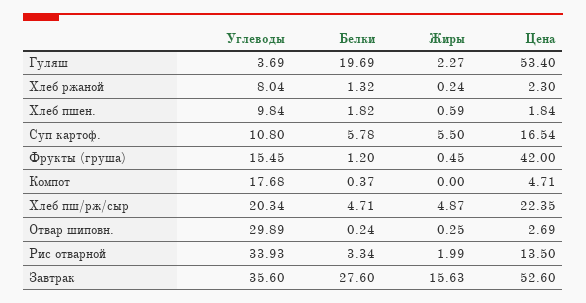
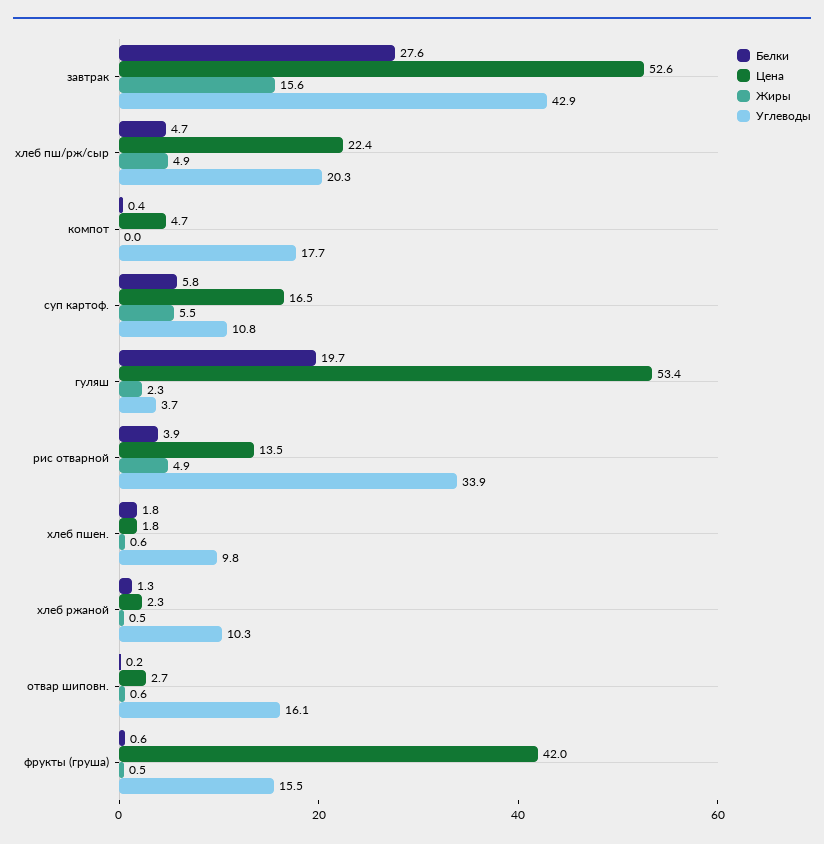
Углеводы, Хлеб ржаной: 8.04 -> 10.3
Жиры, Хлеб ржаной: 0.24 -> 0.5
Белки, Фрукты (груша): 1.2 -> 0.6
Углеводы, Отвар шиповн.: 29.89 -> 16.1
Жиры, Отвар шиповн.: 0.25 -> 0.6
Белки, Рис отварной: 3.34 -> 3.9
Жиры, Рис отварной: 1.99 -> 4.9
Углеводы, Завтрак: 35.6 -> 42.9

